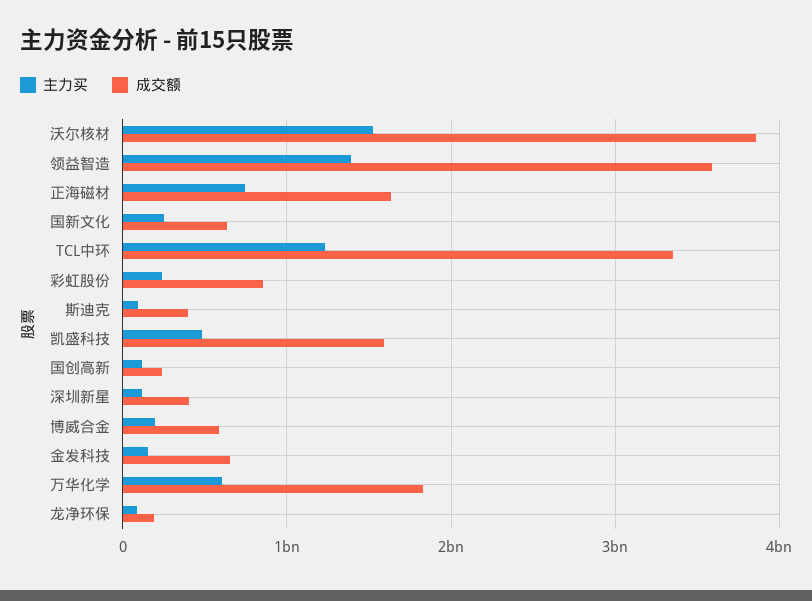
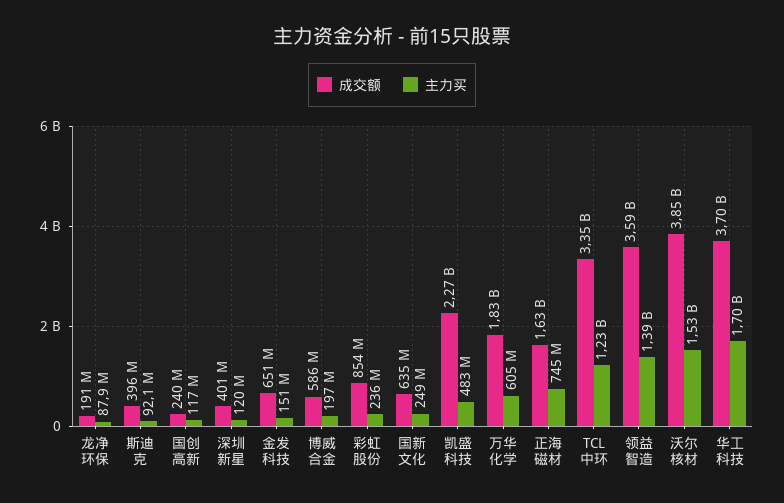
成交额, 凯盛科技: 1600000000 -> 2270000000
成交额, 华工科技: none -> 3700000000
主力买, 华工科技: none -> 1700000000

